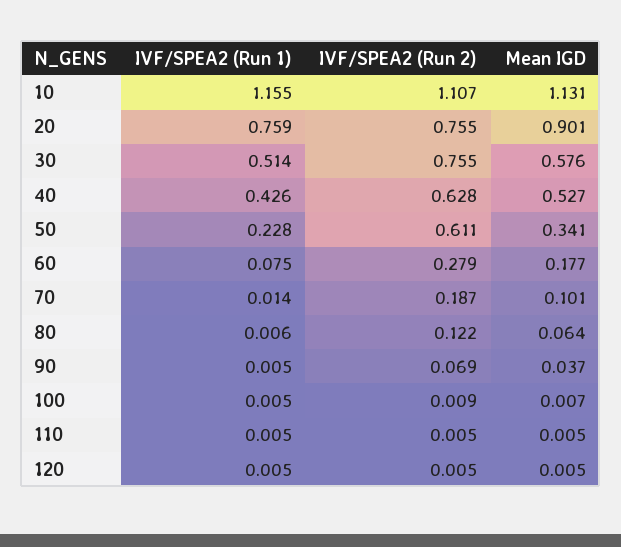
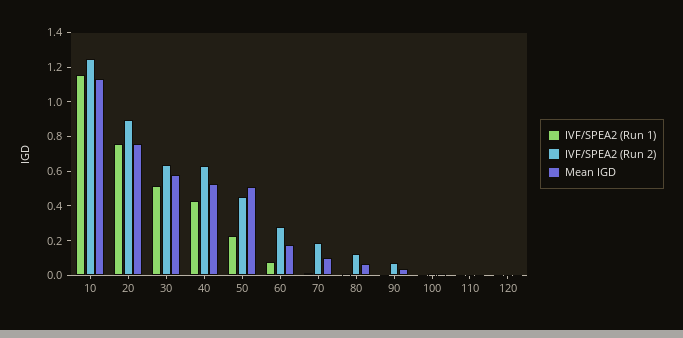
IVF/SPEA2 (Run 2), 10: 1.107 -> 1.25
IVF/SPEA2 (Run 2), 20: 0.755 -> 0.9
Mean IGD, 20: 0.901 -> 0.75
IVF/SPEA2 (Run 2), 30: 0.755 -> 0.65
IVF/SPEA2 (Run 2), 50: 0.611 -> 0.45
Mean IGD, 50: 0.341 -> 0.5

